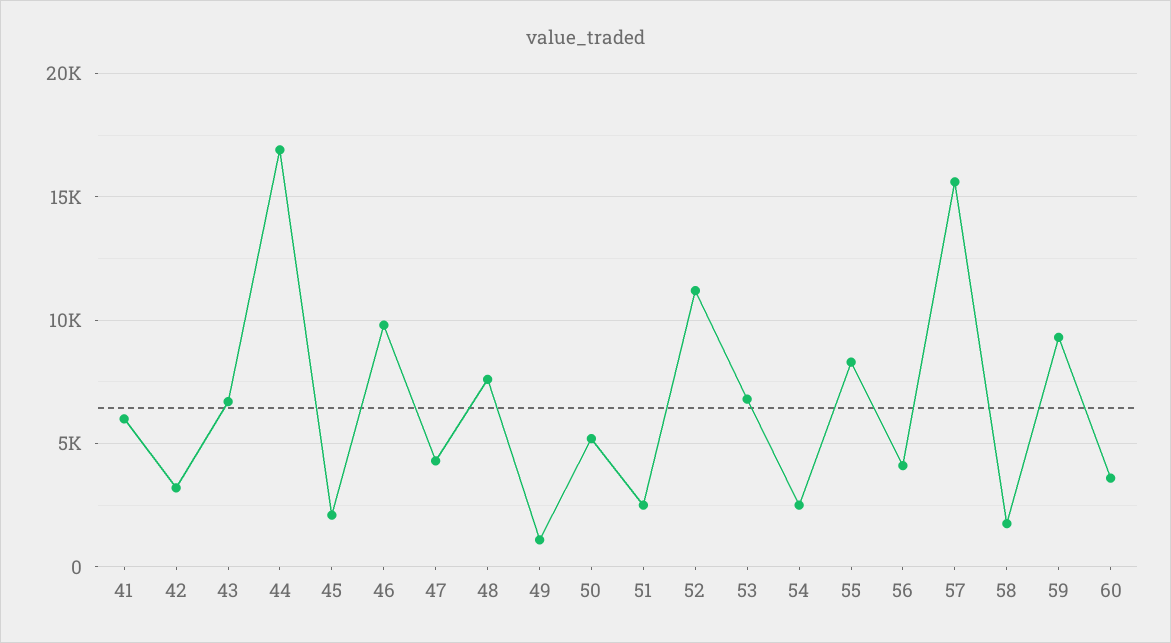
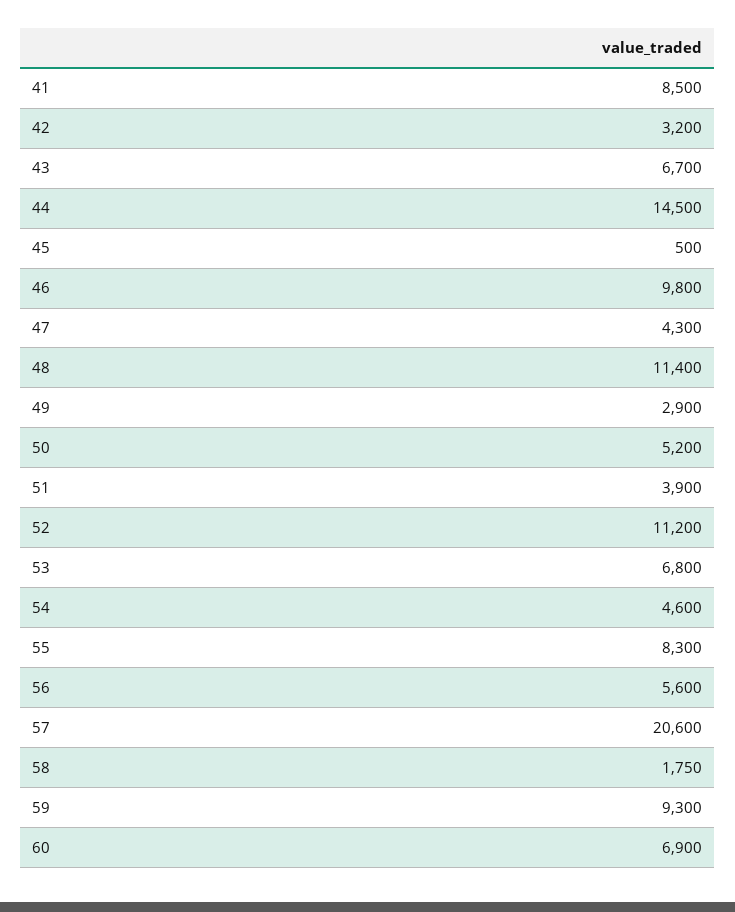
41: 6000 -> 8500
44: 17000 -> 14500
45: 2000 -> 500
48: 7500 -> 11400
49: 1000 -> 2900
51: 2500 -> 3900
54: 2500 -> 4600
56: 4000 -> 5600
57: 15500 -> 20600
60: 3500 -> 6900

